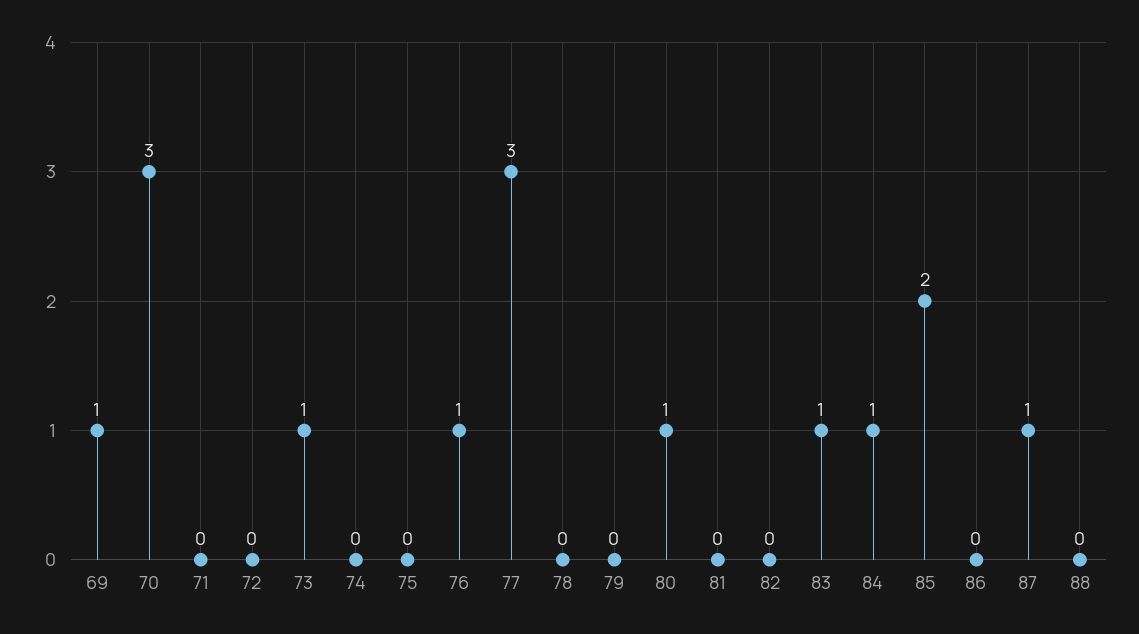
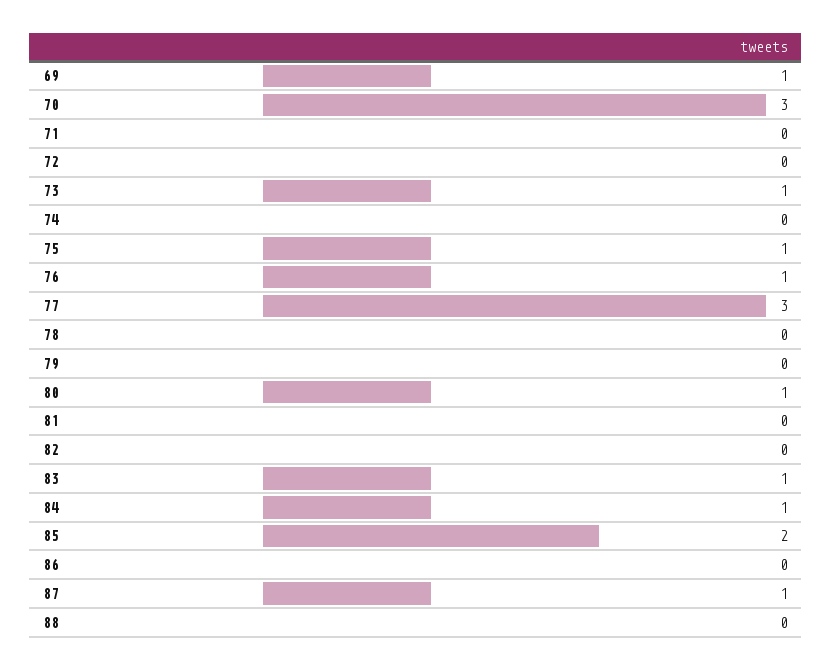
75: 0 -> 1

